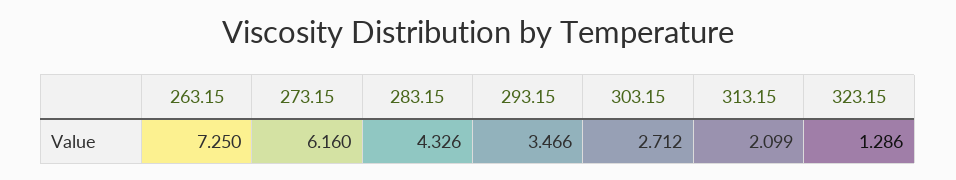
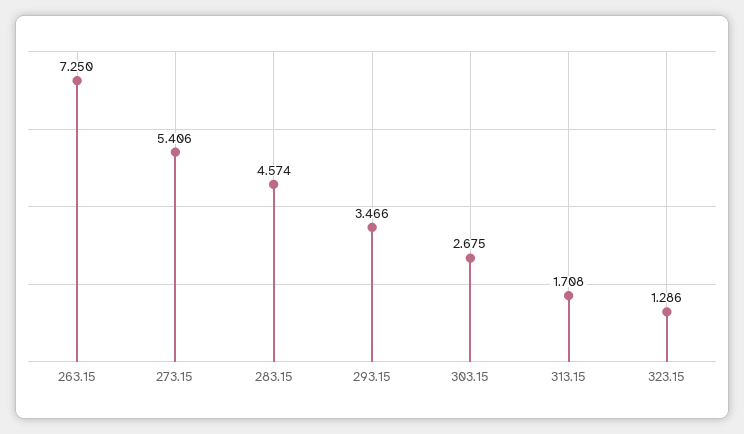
273.15: 6.16 -> 5.406
283.15: 4.326 -> 4.574
303.15: 2.712 -> 2.675
313.15: 2.099 -> 1.708

